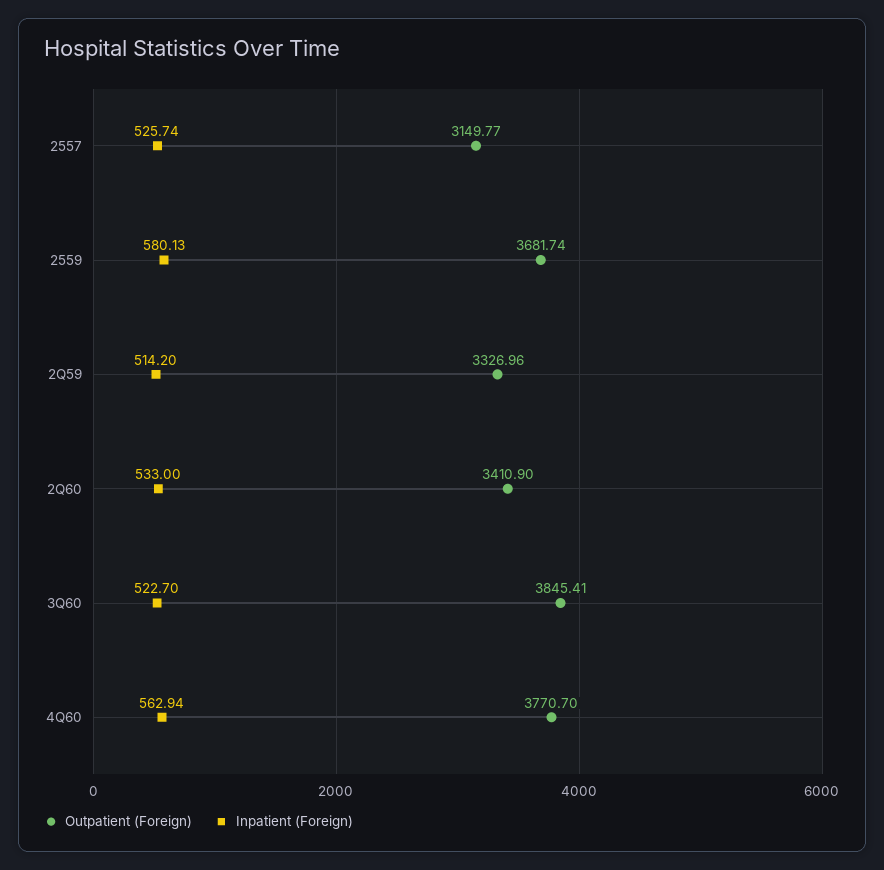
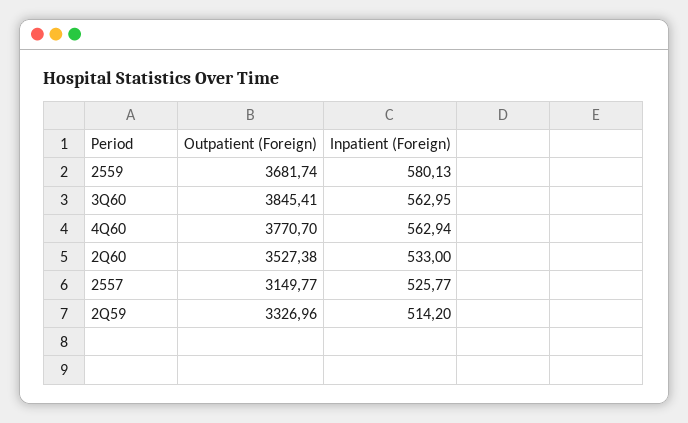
Inpatient (Foreign), 2557: 525.74 -> 525.77
Outpatient (Foreign), 2Q60: 3410.9 -> 3527.38
Inpatient (Foreign), 3Q60: 522.7 -> 562.95

